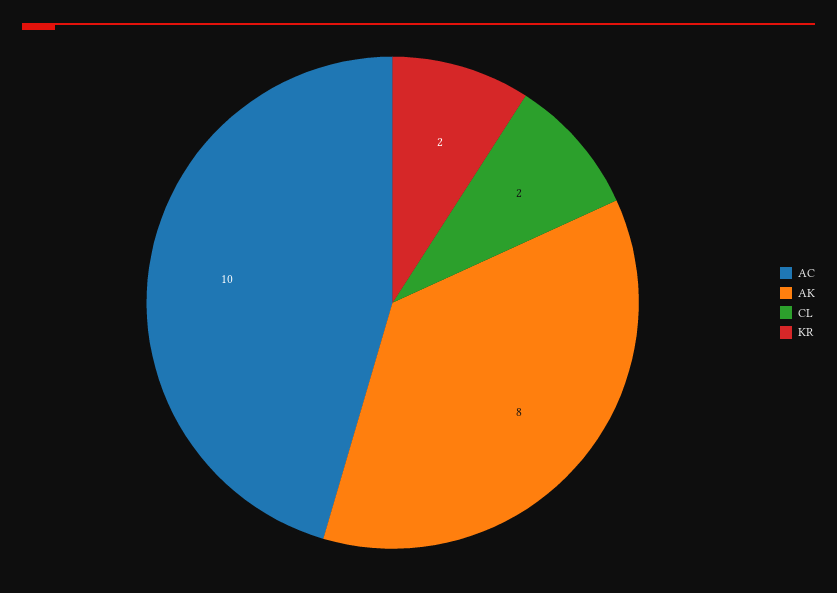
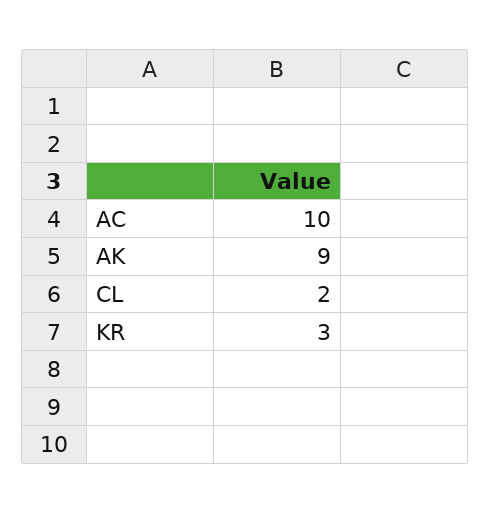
AK: 8 -> 9
KR: 2 -> 3

